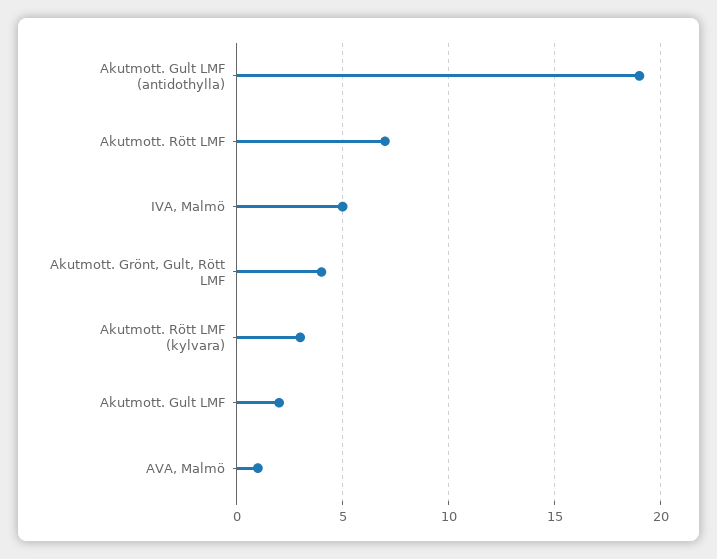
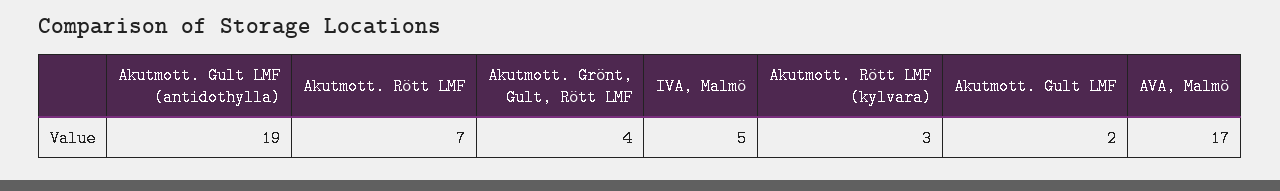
AVA, Malmö: 1 -> 17

